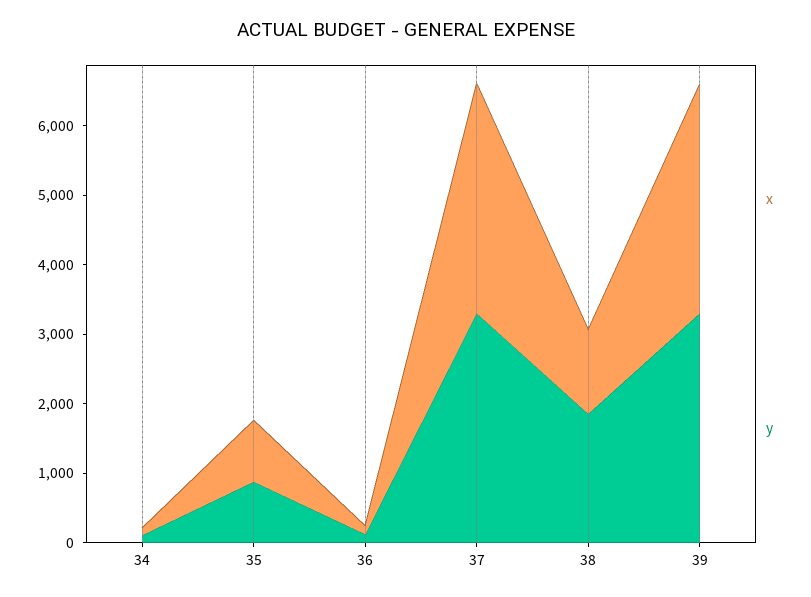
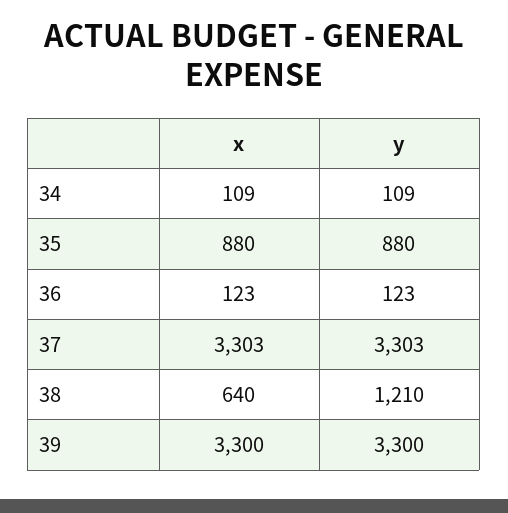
x, 38: 1200 -> 640
y, 38: 1800 -> 1210

